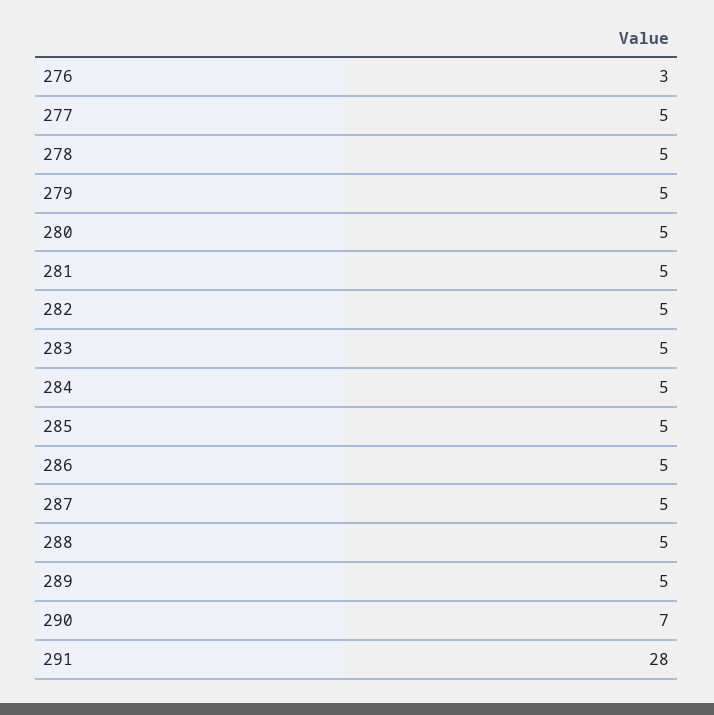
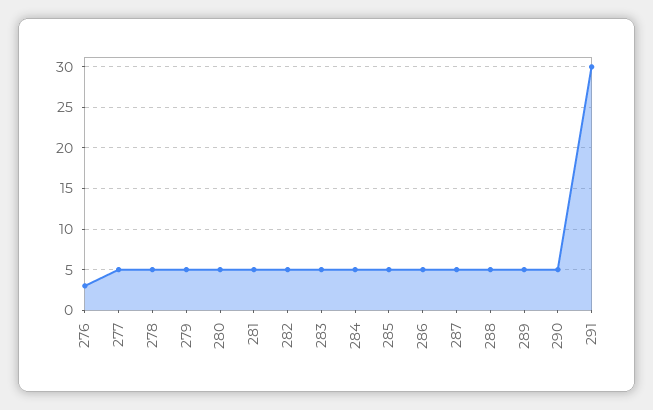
290: 7 -> 5
291: 28 -> 30

